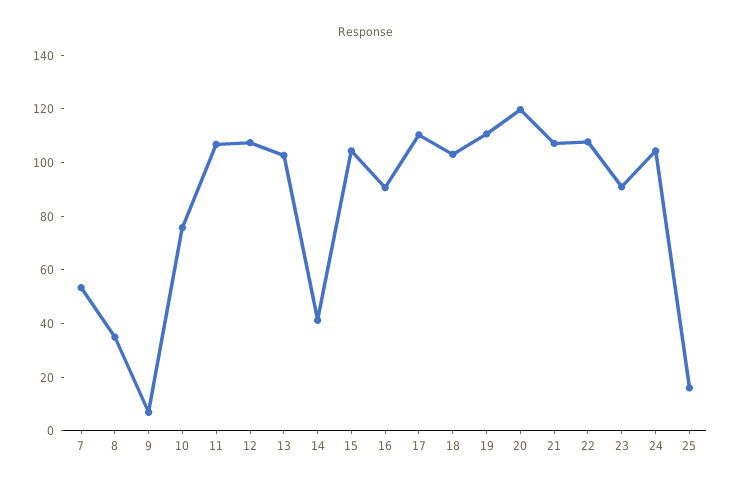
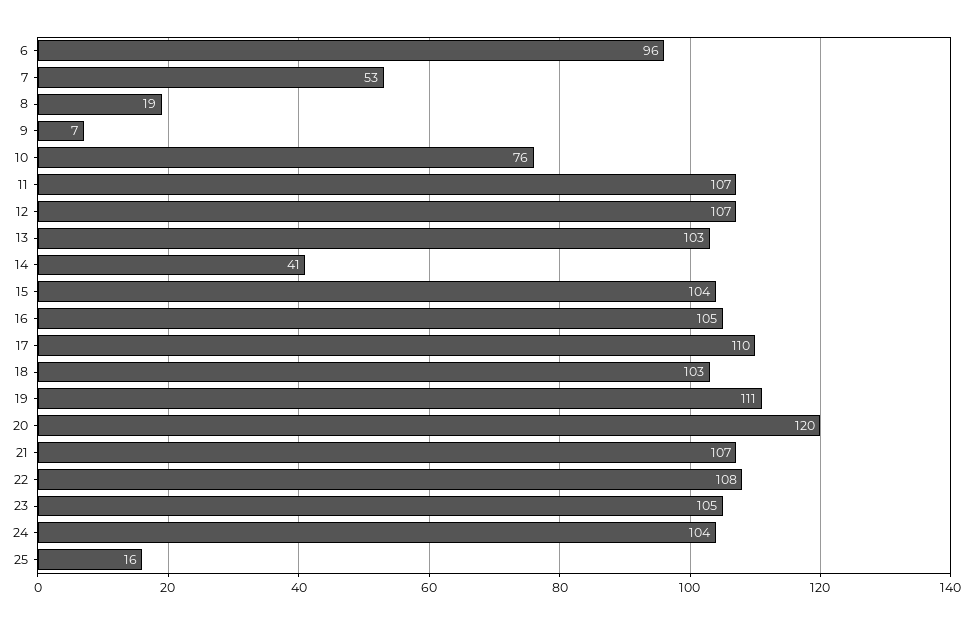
8: 35 -> 19
16: 90 -> 105
23: 90 -> 105
6: none -> 96

